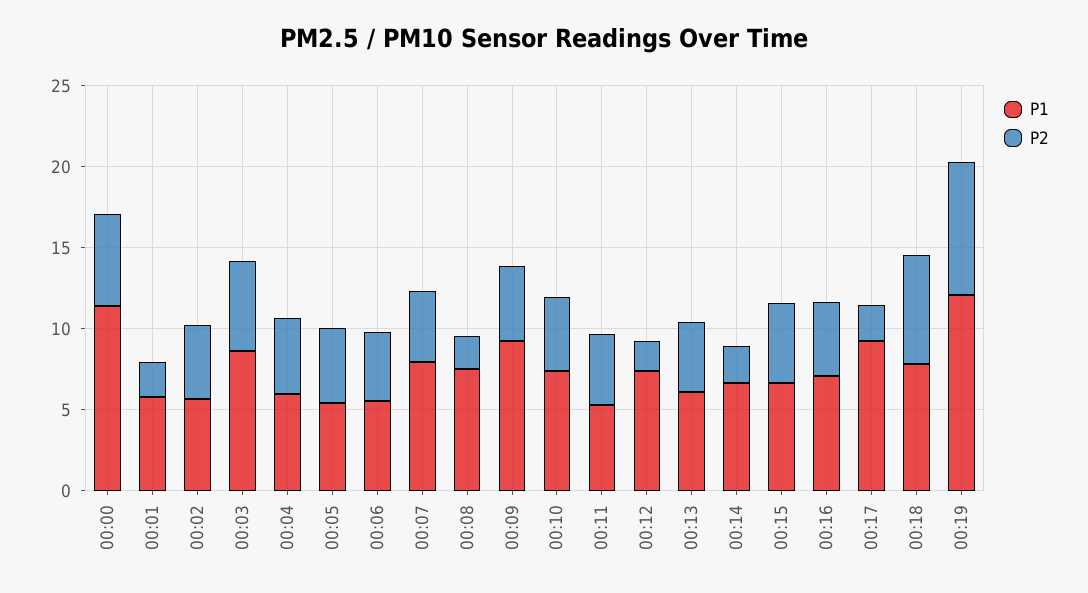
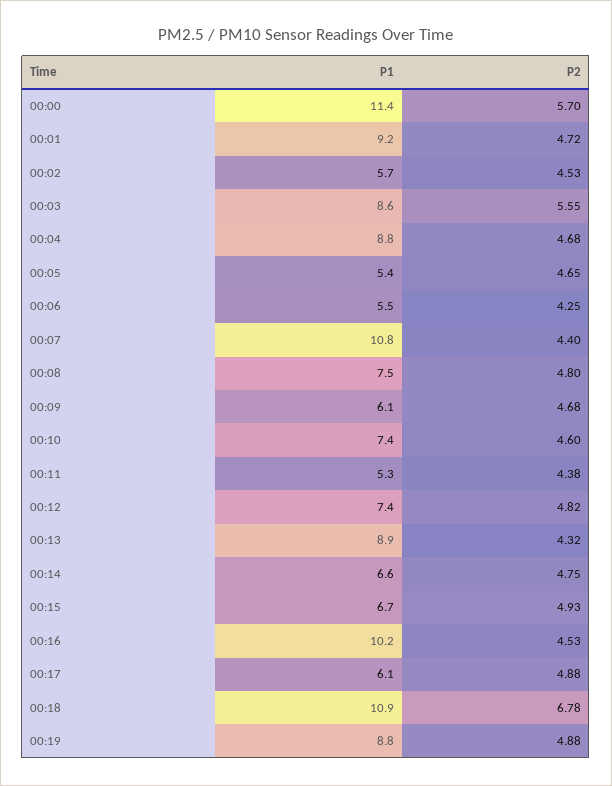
P1, 00:01: 6 -> 9.2
P2, 00:01: 2 -> 4.72
P1, 00:04: 6 -> 8.8
P1, 00:07: 8 -> 10.8
P2, 00:08: 2 -> 4.8
P1, 00:09: 9 -> 6.1
P2, 00:12: 2 -> 4.82
P1, 00:13: 6 -> 8.9
P2, 00:14: 2 -> 4.75
P1, 00:16: 7 -> 10.2
P1, 00:17: 9 -> 6.1
P2, 00:17: 2 -> 4.88
P1, 00:18: 8 -> 10.9
P1, 00:19: 12 -> 8.8
P2, 00:19: 8 -> 4.88

